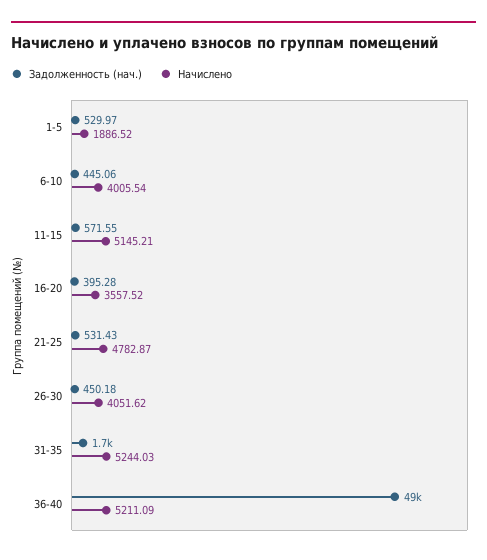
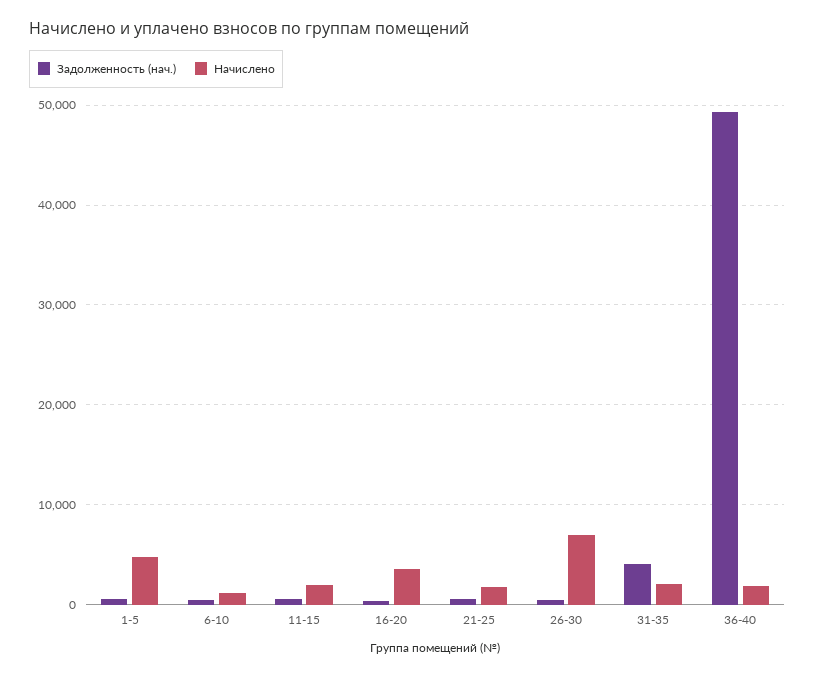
Начислено, 1-5: 1886.52 -> 5000
Начислено, 6-10: 4005.54 -> 1000
Начислено, 11-15: 5145.21 -> 2000
Начислено, 21-25: 4782.87 -> 2000
Начислено, 26-30: 4051.62 -> 7000
Задолженность (нач.), 31-35: 1700 -> 4000
Начислено, 31-35: 5244.03 -> 2000
Начислено, 36-40: 5211.09 -> 2000

